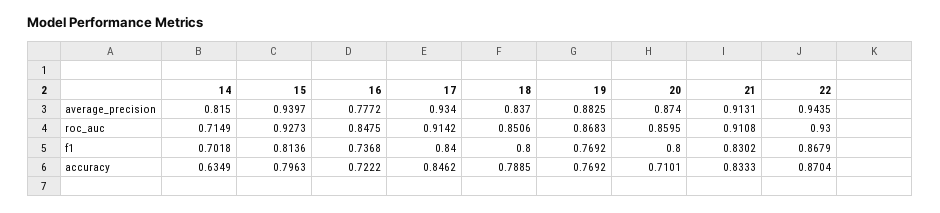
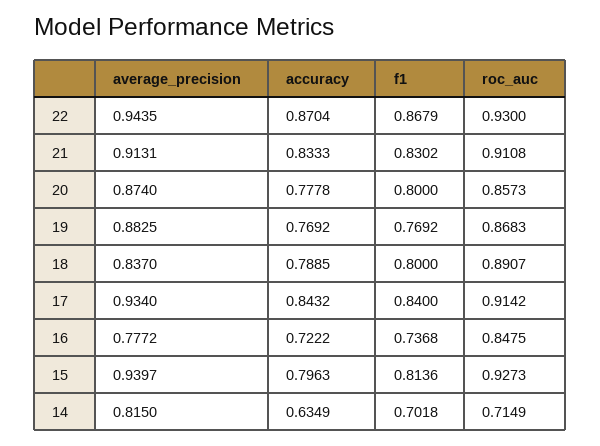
18, roc_auc: 0.8506 -> 0.8907
20, roc_auc: 0.8595 -> 0.8573
17, accuracy: 0.8462 -> 0.8432
20, accuracy: 0.7101 -> 0.7778

